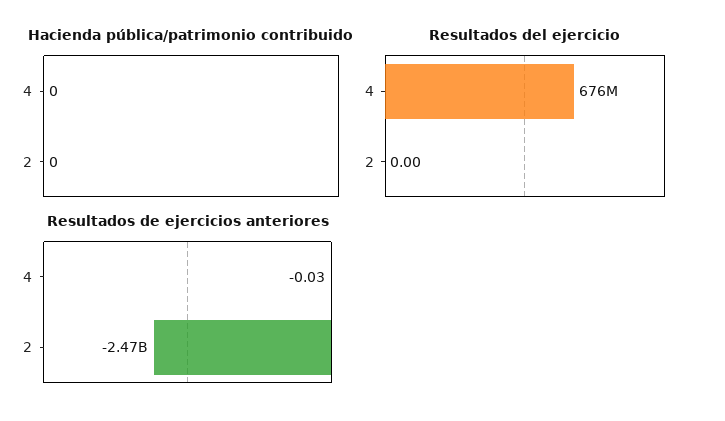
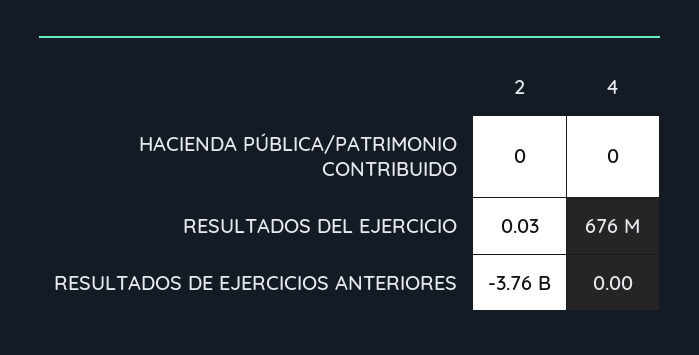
Resultados del ejercicio, 2: 0 -> 0.03
Resultados de ejercicios anteriores, 4: -0.03 -> 0
Resultados de ejercicios anteriores, 2: -2470000000 -> -3760000000

